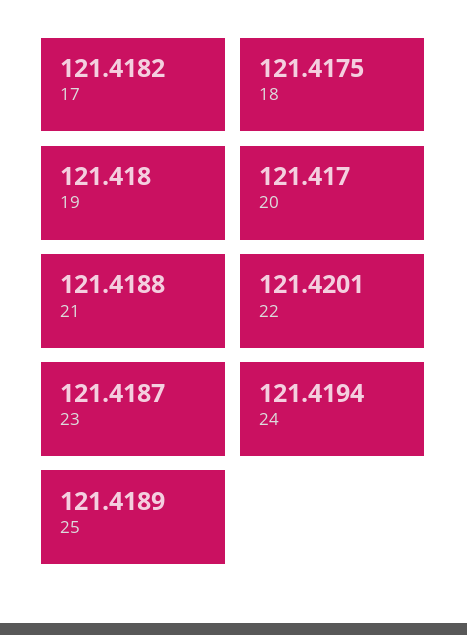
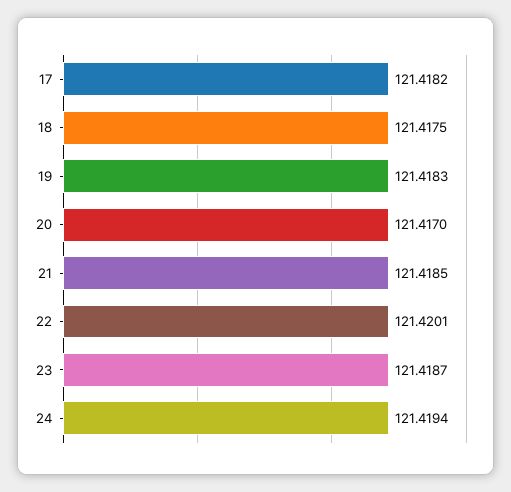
19: 121.418 -> 121.4183
21: 121.4188 -> 121.4185
25: 121.4189 -> none

